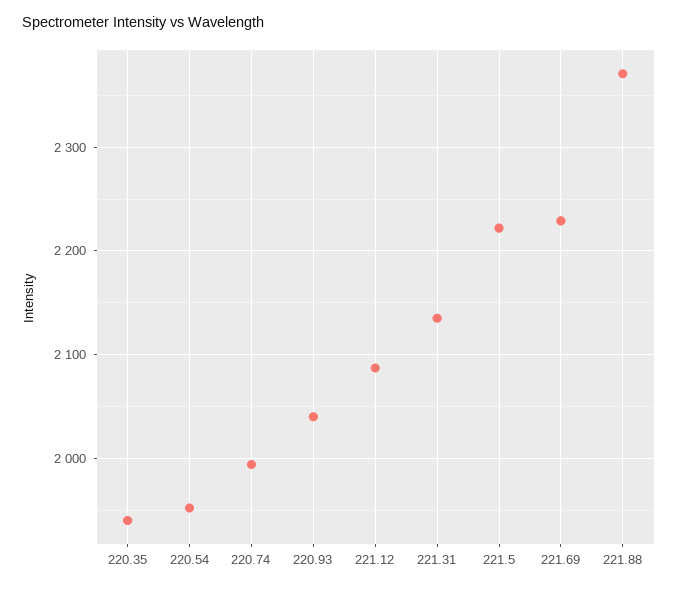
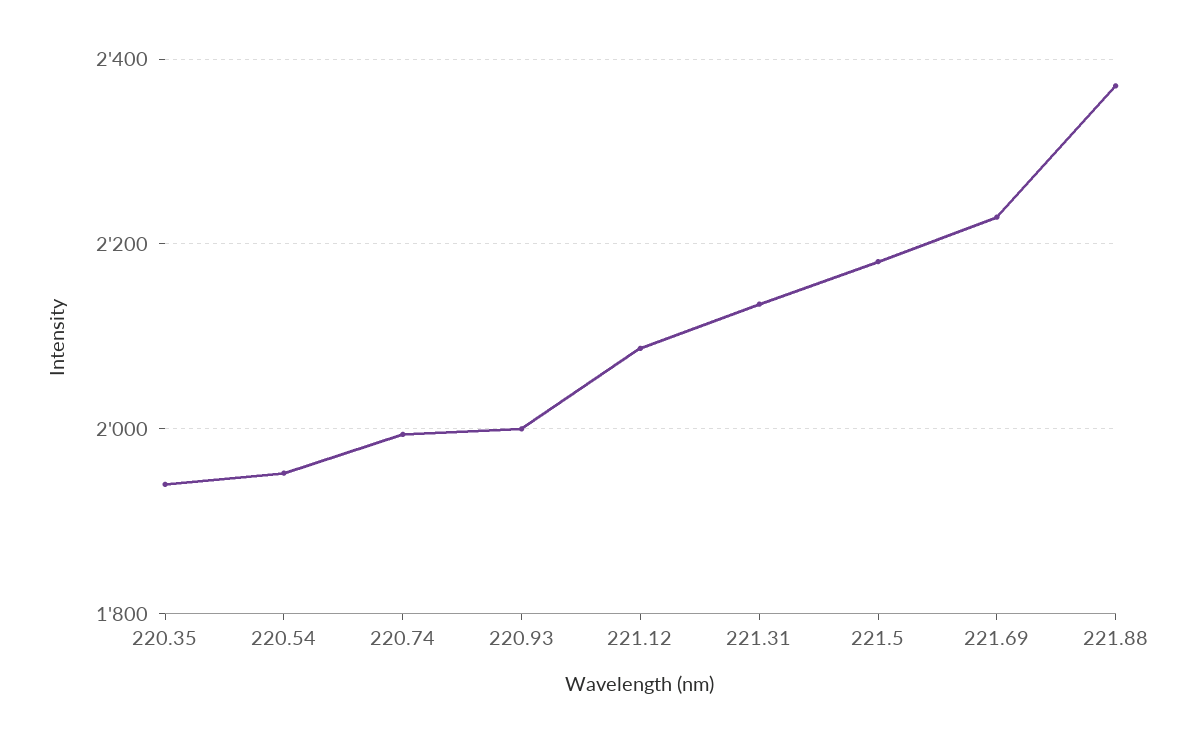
220.93: 2040 -> 2000
221.5: 2220 -> 2180

